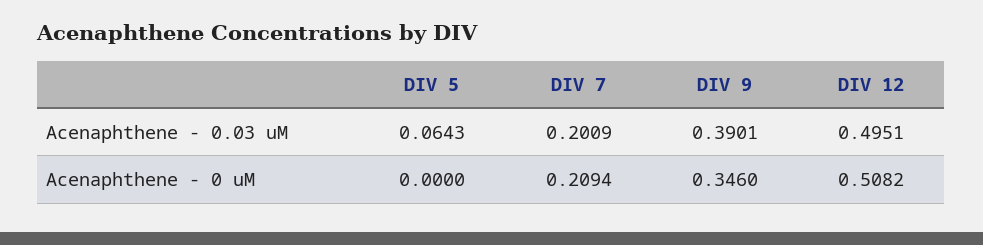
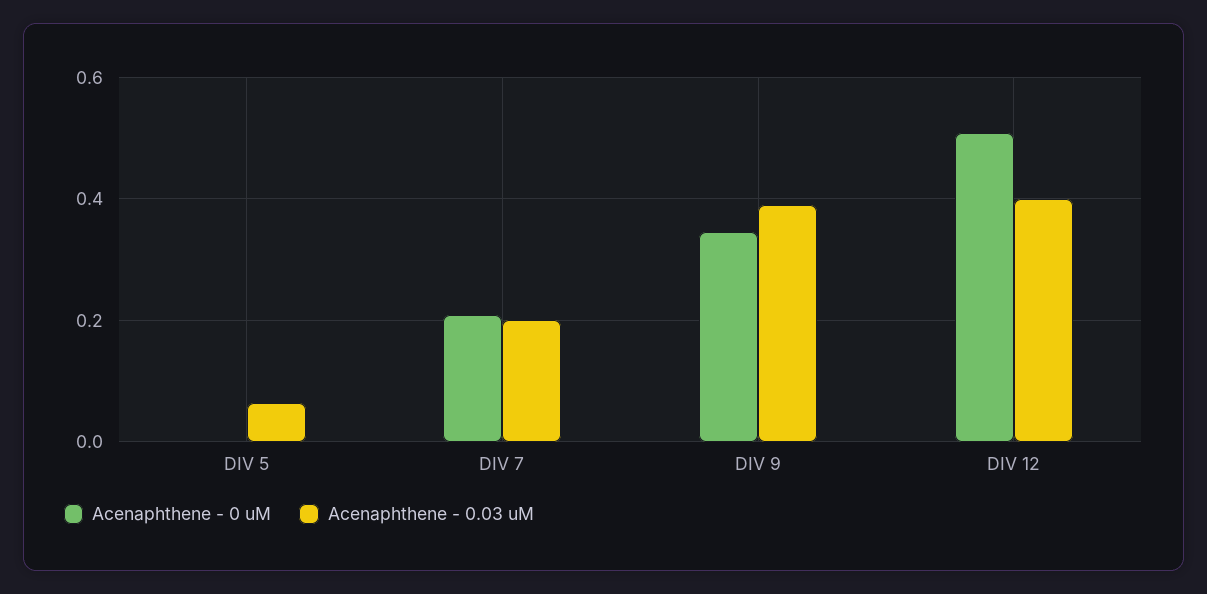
Acenaphthene - 0.03 uM, DIV 12: 0.4951 -> 0.4

